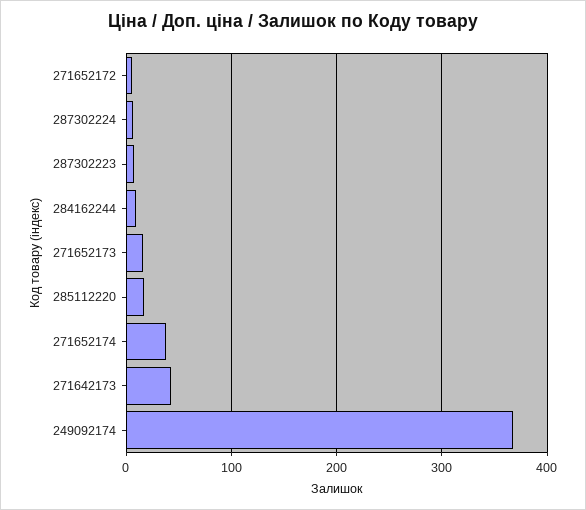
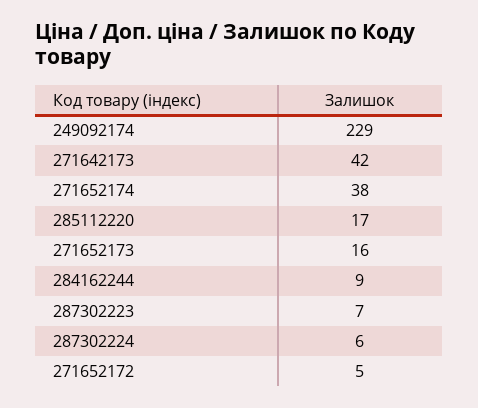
249092174: 370 -> 229

